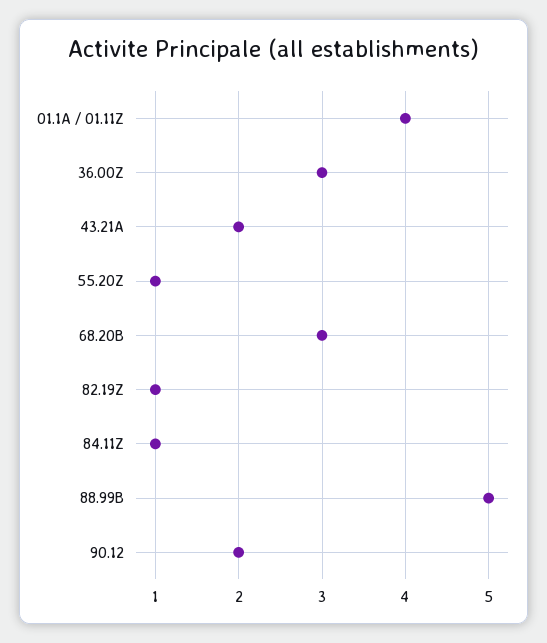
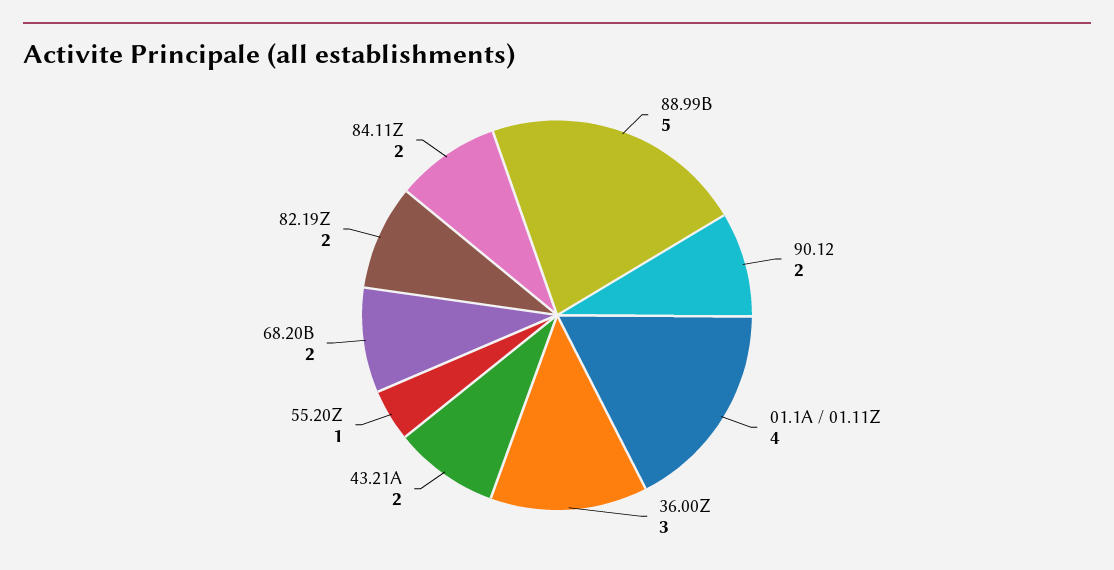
68.20B: 3 -> 2
82.19Z: 1 -> 2
84.11Z: 1 -> 2

